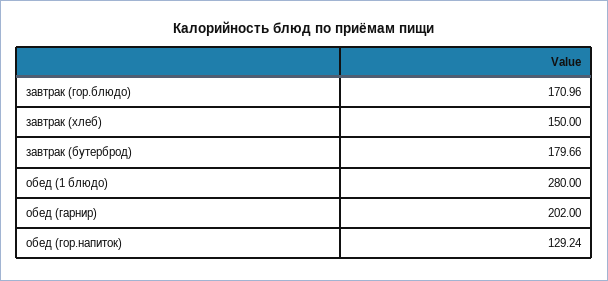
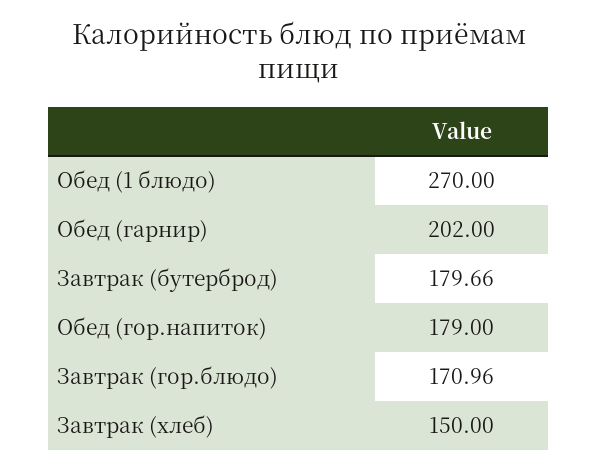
обед (1 блюдо): 280 -> 270
обед (гор.напиток): 129.24 -> 179

